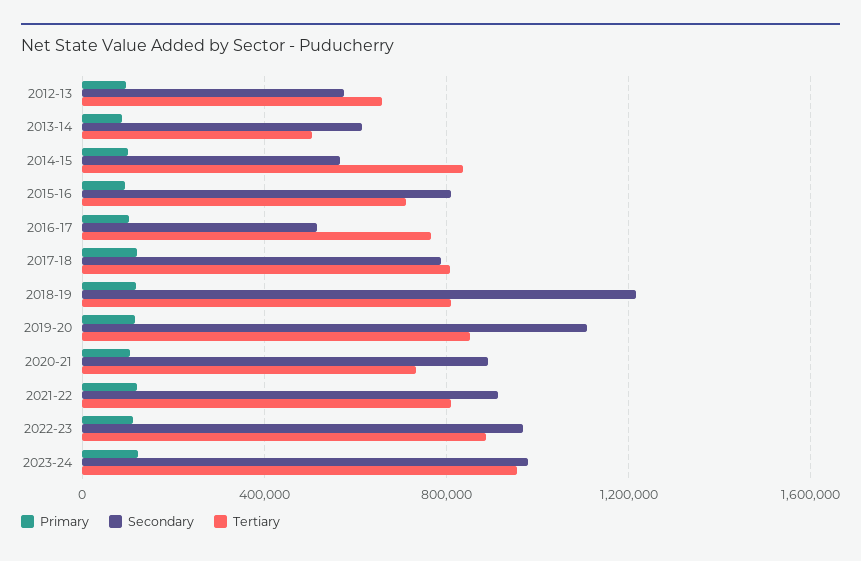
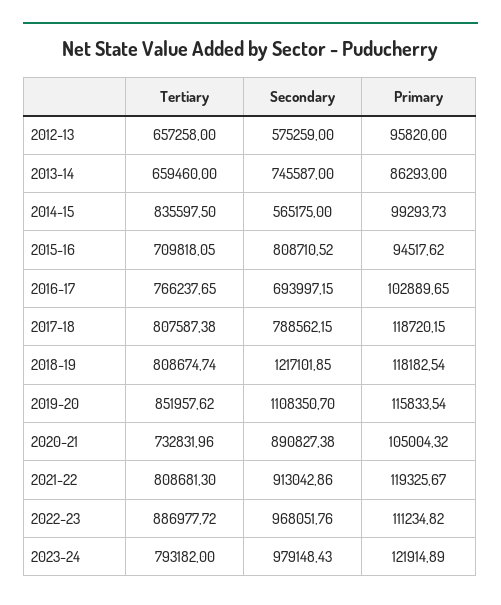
Secondary, 2013-14: 600000 -> 745587
Tertiary, 2013-14: 500000 -> 659460
Secondary, 2016-17: 500000 -> 693997.15
Tertiary, 2023-24: 950000 -> 793182

